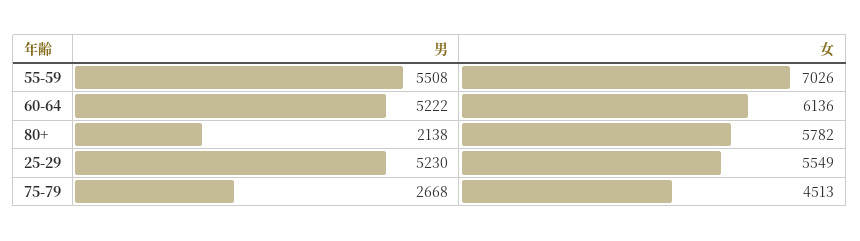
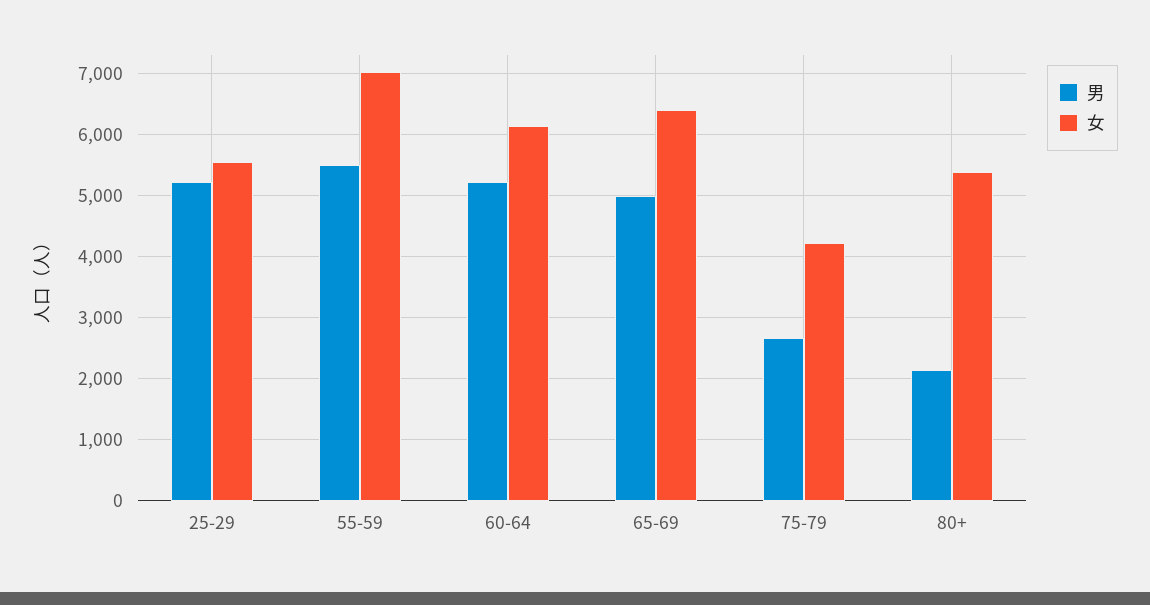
女, 80+: 5782 -> 5400
女, 75-79: 4513 -> 4200
男, 65-69: none -> 5000
女, 65-69: none -> 6400

